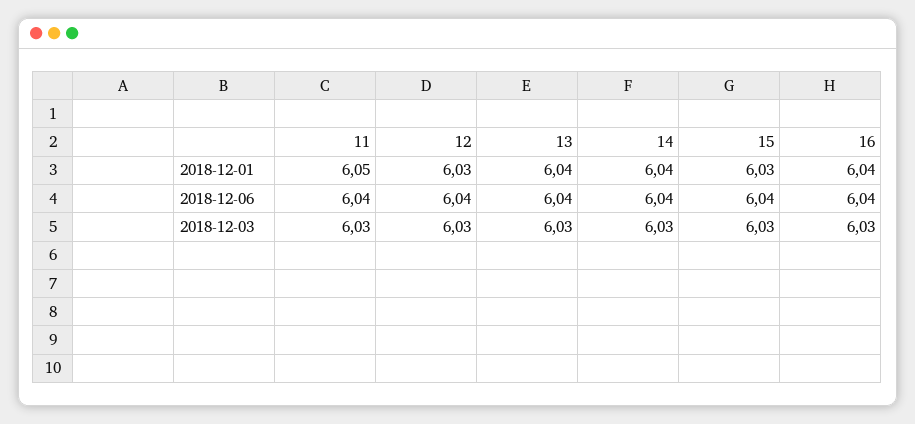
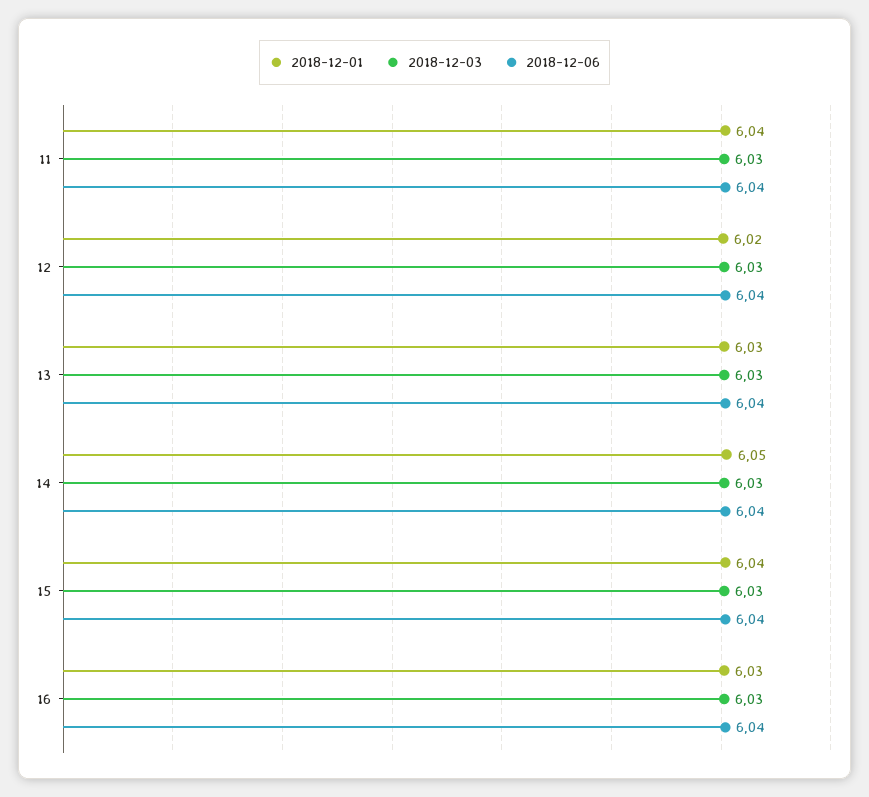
2018-12-01, 11: 6.05 -> 6.04
2018-12-01, 12: 6.03 -> 6.02
2018-12-01, 13: 6.04 -> 6.03
2018-12-01, 14: 6.04 -> 6.05
2018-12-01, 15: 6.03 -> 6.04
2018-12-01, 16: 6.04 -> 6.03

